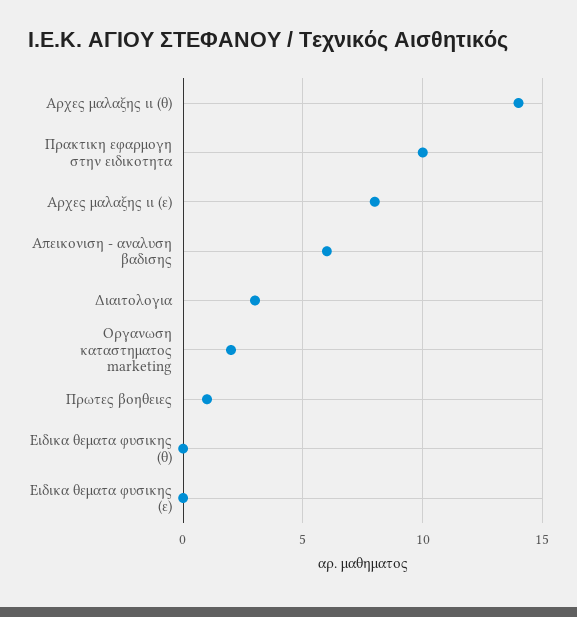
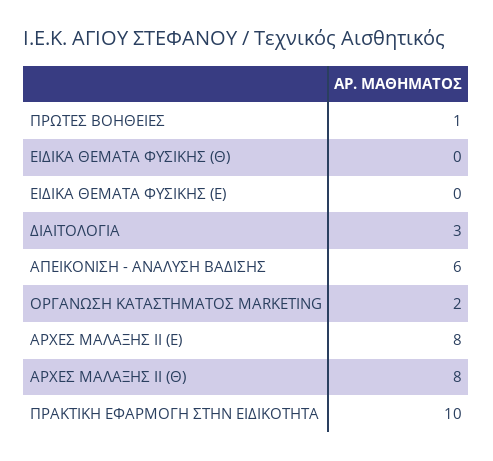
Αρχες μαλαξης ιι (θ): 14 -> 8

